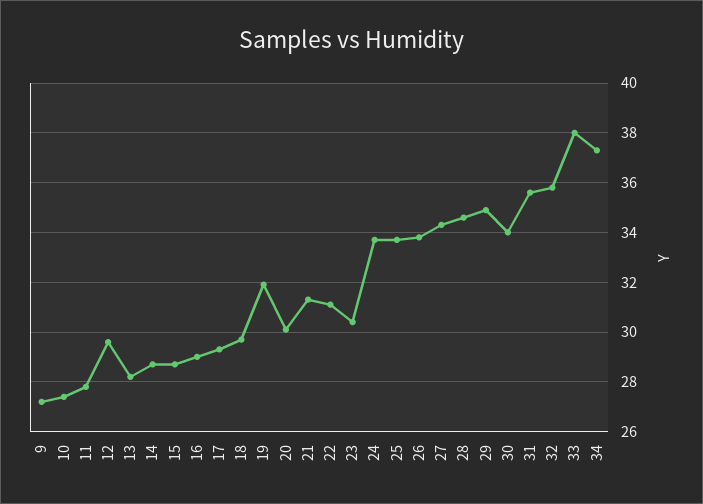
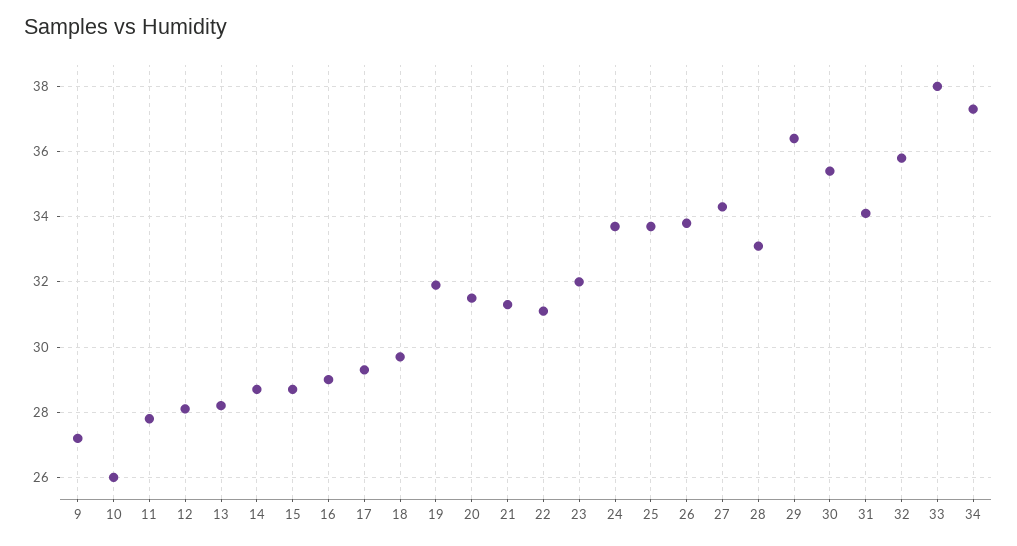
10: 27.5 -> 26
12: 29.5 -> 28
20: 30 -> 31.5
23: 30.5 -> 32
28: 34.5 -> 33
29: 35 -> 36.5
30: 34 -> 35.5
31: 35.5 -> 34

